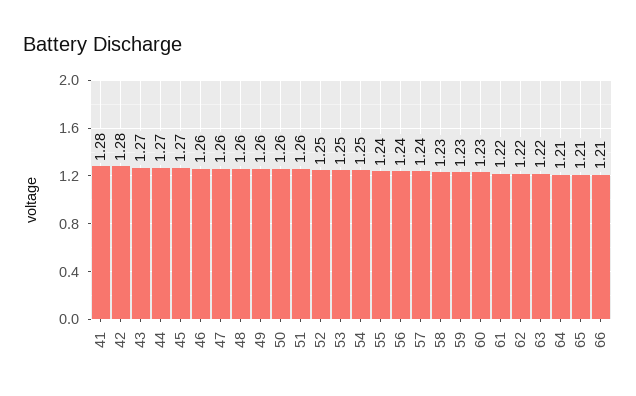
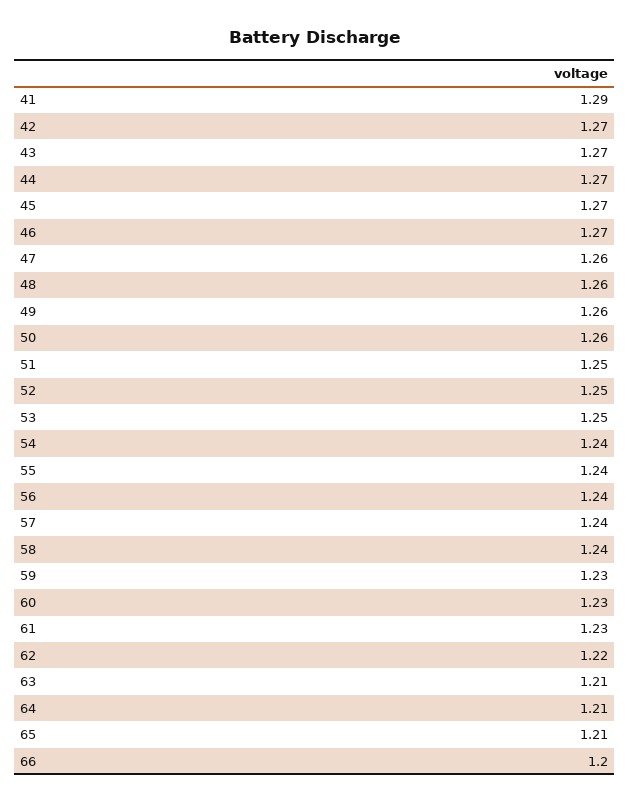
41: 1.28 -> 1.29
42: 1.28 -> 1.27
46: 1.26 -> 1.27
51: 1.26 -> 1.25
54: 1.25 -> 1.24
58: 1.23 -> 1.24
61: 1.22 -> 1.23
63: 1.22 -> 1.21
66: 1.21 -> 1.2

